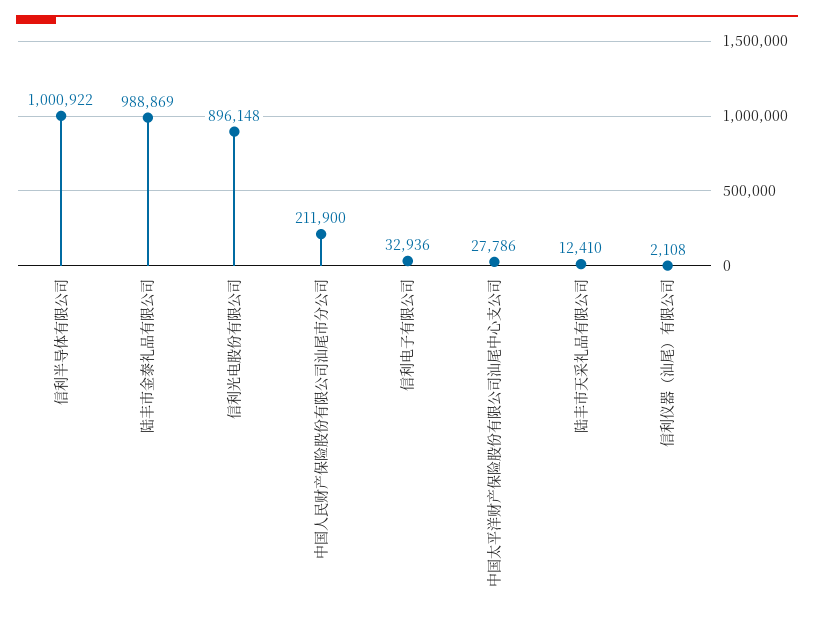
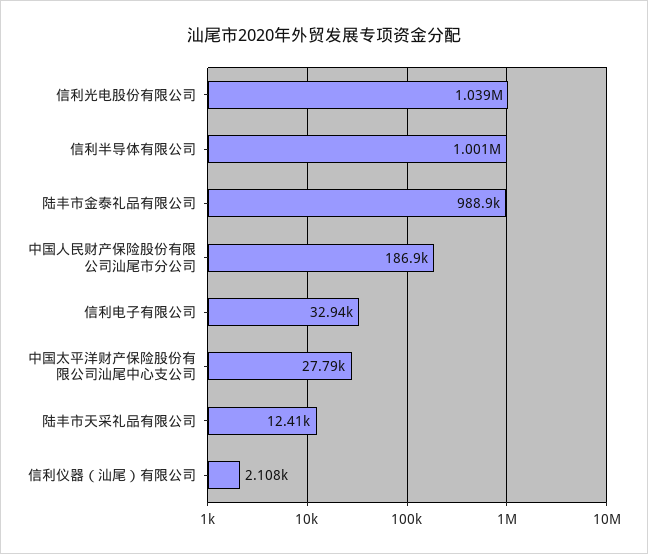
信利光电股份有限公司: 896148 -> 1039000
中国人民财产保险股份有限公司汕尾市分公司: 211900 -> 186900

